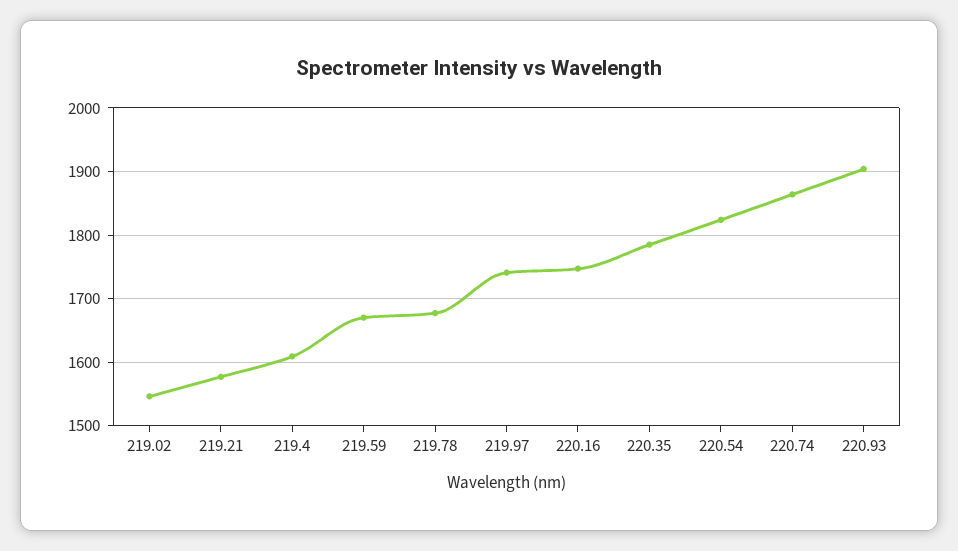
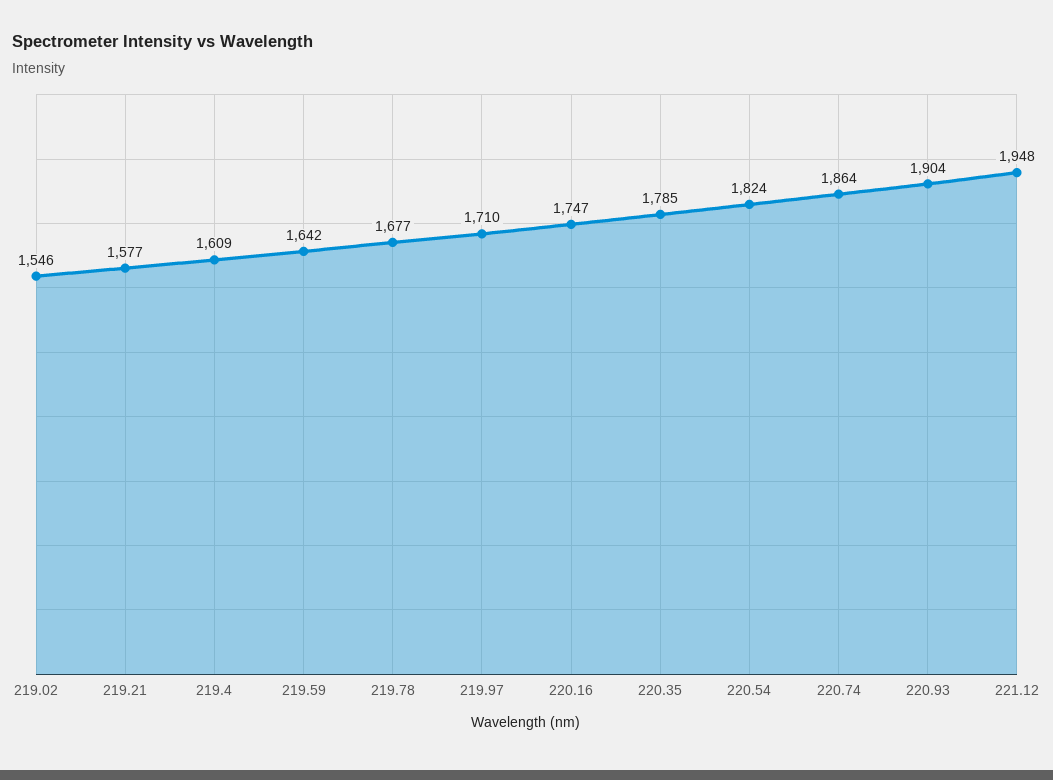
219.59: 1670 -> 1642
219.97: 1740 -> 1710
221.12: none -> 1948

